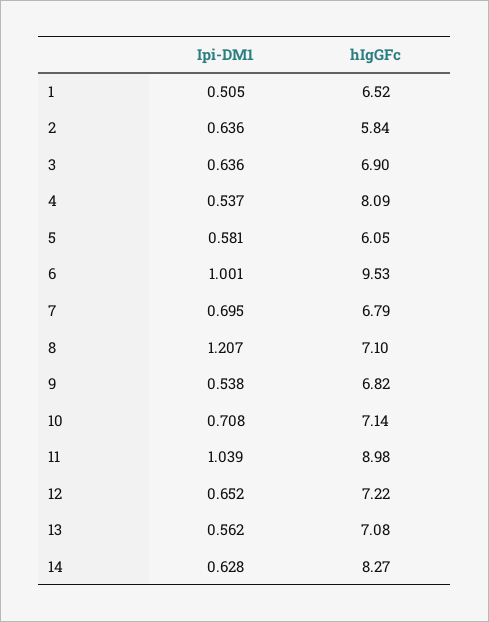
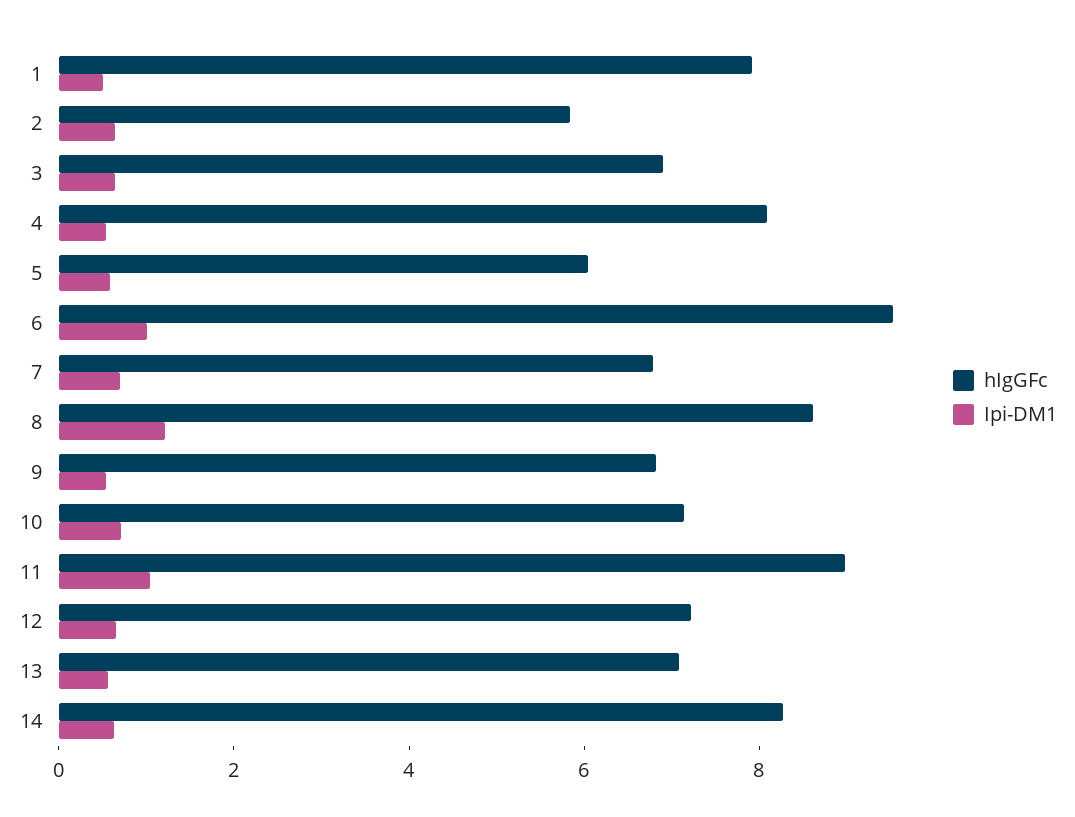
hIgGFc, 1: 6.52 -> 8
hIgGFc, 8: 7.1 -> 8.5

